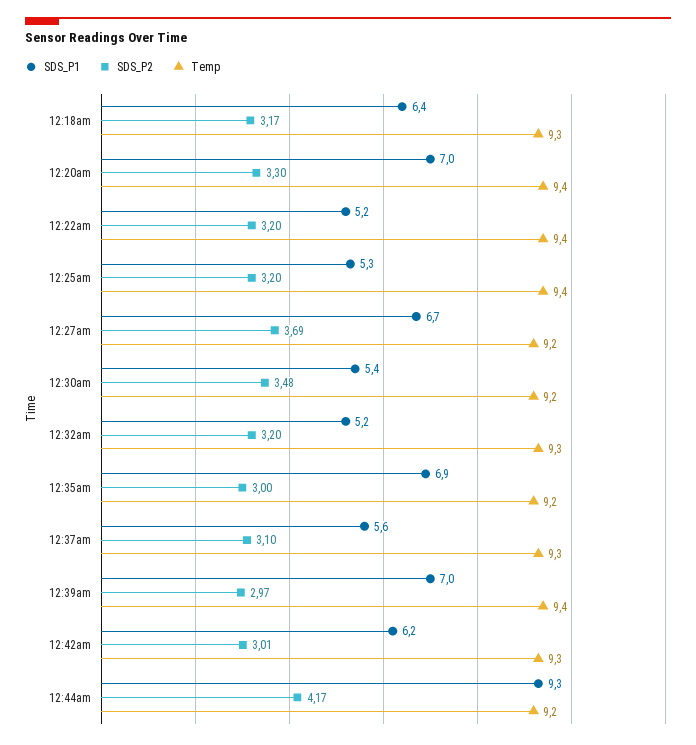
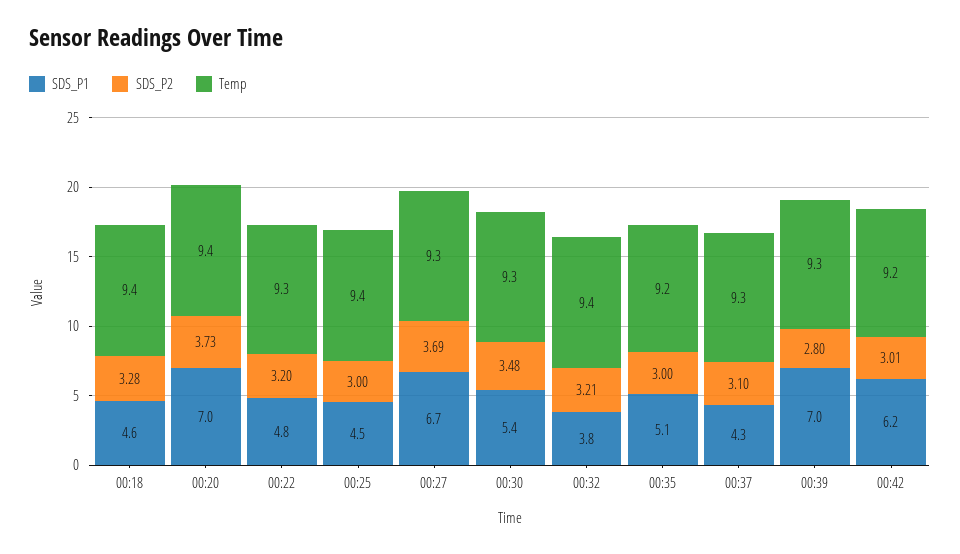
SDS_P1, 12:18am: 6.4 -> 4.6
SDS_P2, 12:18am: 3.17 -> 3.28
Temp, 12:18am: 9.3 -> 9.4
SDS_P2, 12:20am: 3.3 -> 3.73
SDS_P1, 12:22am: 5.2 -> 4.8
Temp, 12:22am: 9.4 -> 9.3
SDS_P1, 12:25am: 5.3 -> 4.5
SDS_P2, 12:25am: 3.2 -> 3
Temp, 12:27am: 9.2 -> 9.3
Temp, 12:30am: 9.2 -> 9.3
SDS_P1, 12:32am: 5.2 -> 3.8
SDS_P2, 12:32am: 3.2 -> 3.21
Temp, 12:32am: 9.3 -> 9.4
SDS_P1, 12:35am: 6.9 -> 5.1
SDS_P1, 12:37am: 5.6 -> 4.3
SDS_P2, 12:39am: 2.97 -> 2.8
Temp, 12:39am: 9.4 -> 9.3
Temp, 12:42am: 9.3 -> 9.2
SDS_P1, 12:44am: 9.3 -> none
SDS_P2, 12:44am: 4.17 -> none
Temp, 12:44am: 9.2 -> none

